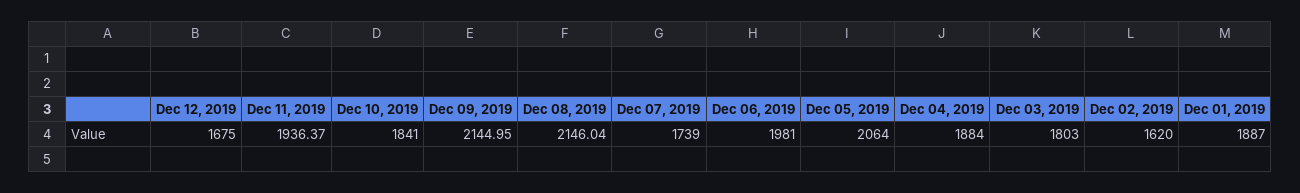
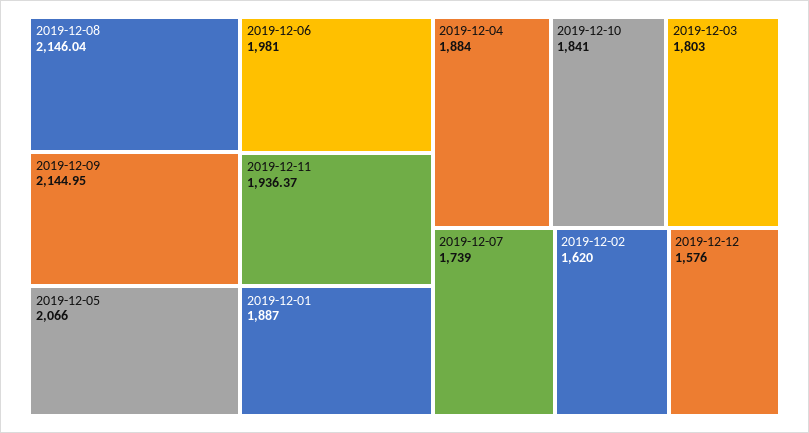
Dec 12, 2019: 1675 -> 1576
Dec 05, 2019: 2064 -> 2066

